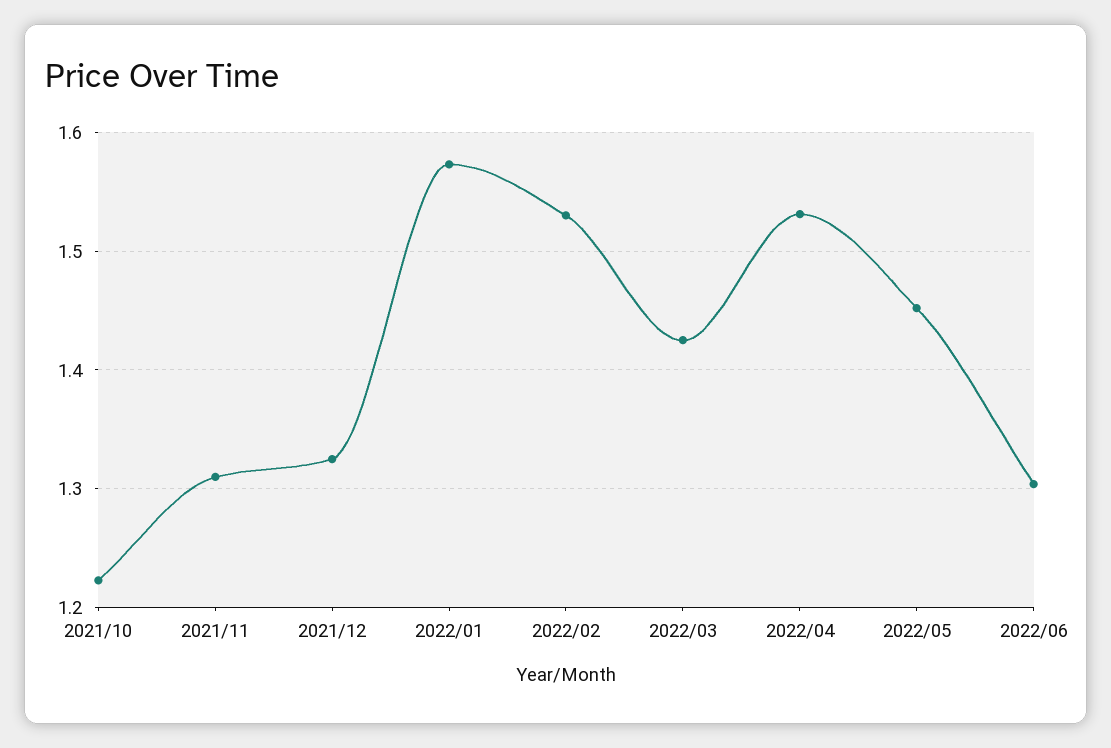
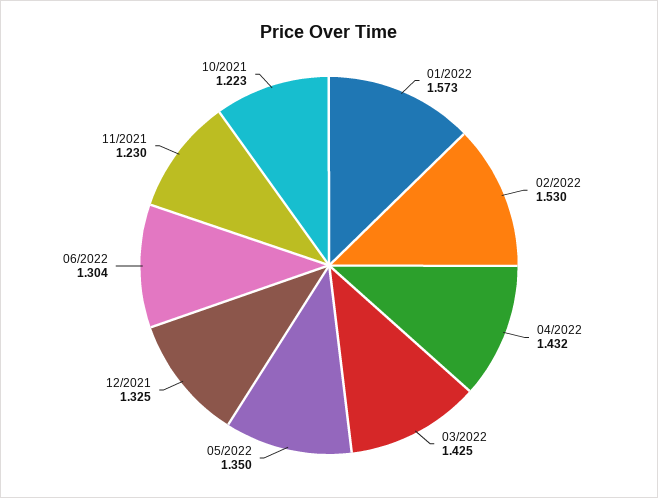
2021/11: 1.31 -> 1.23
2022/04: 1.53 -> 1.432
2022/05: 1.45 -> 1.35

